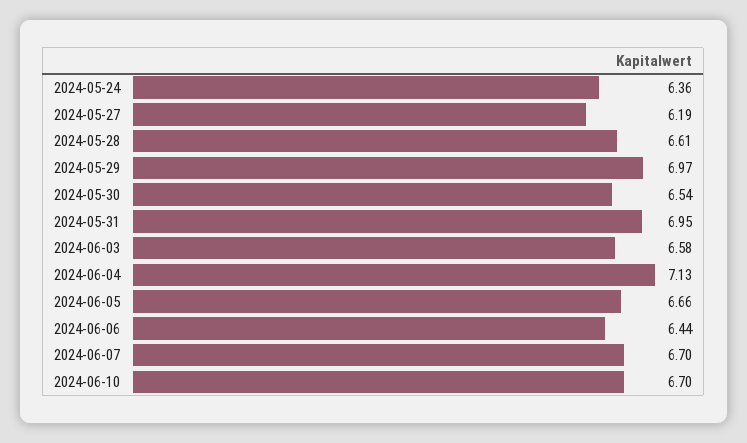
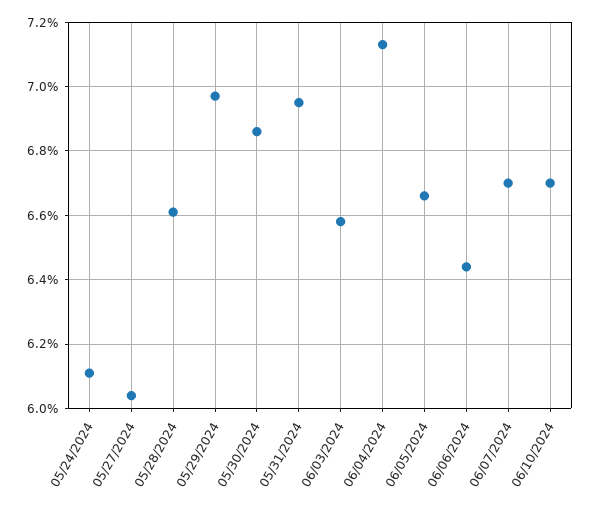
2024-05-24: 6.36 -> 6.1
2024-05-27: 6.19 -> 6.05
2024-05-30: 6.54 -> 6.85

